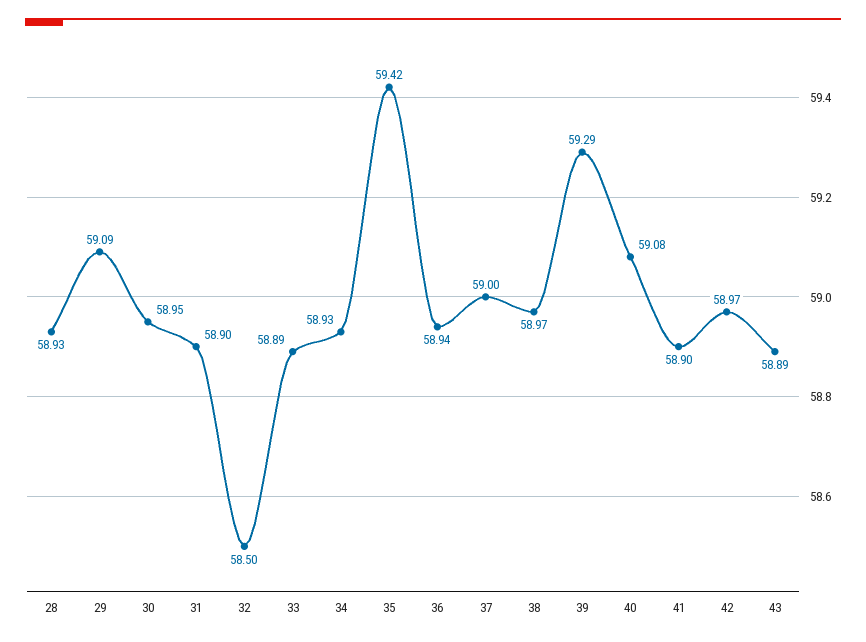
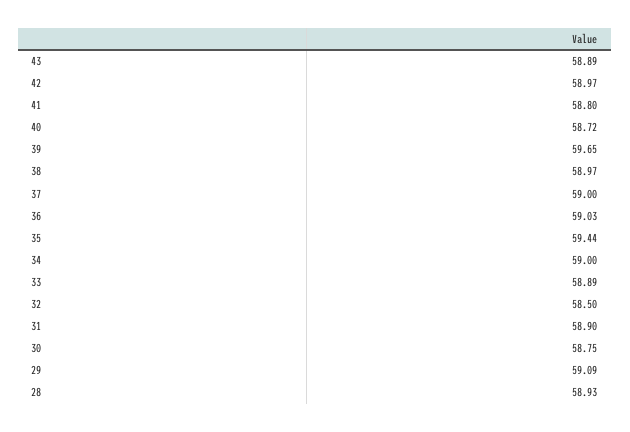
30: 58.95 -> 58.75
34: 58.93 -> 59
35: 59.42 -> 59.44
36: 58.94 -> 59.03
39: 59.29 -> 59.65
40: 59.08 -> 58.72
41: 58.9 -> 58.8

